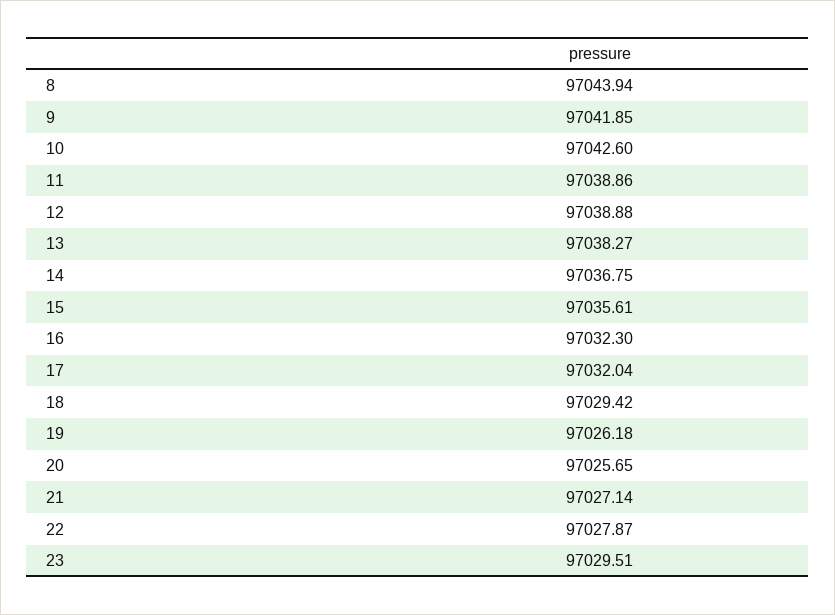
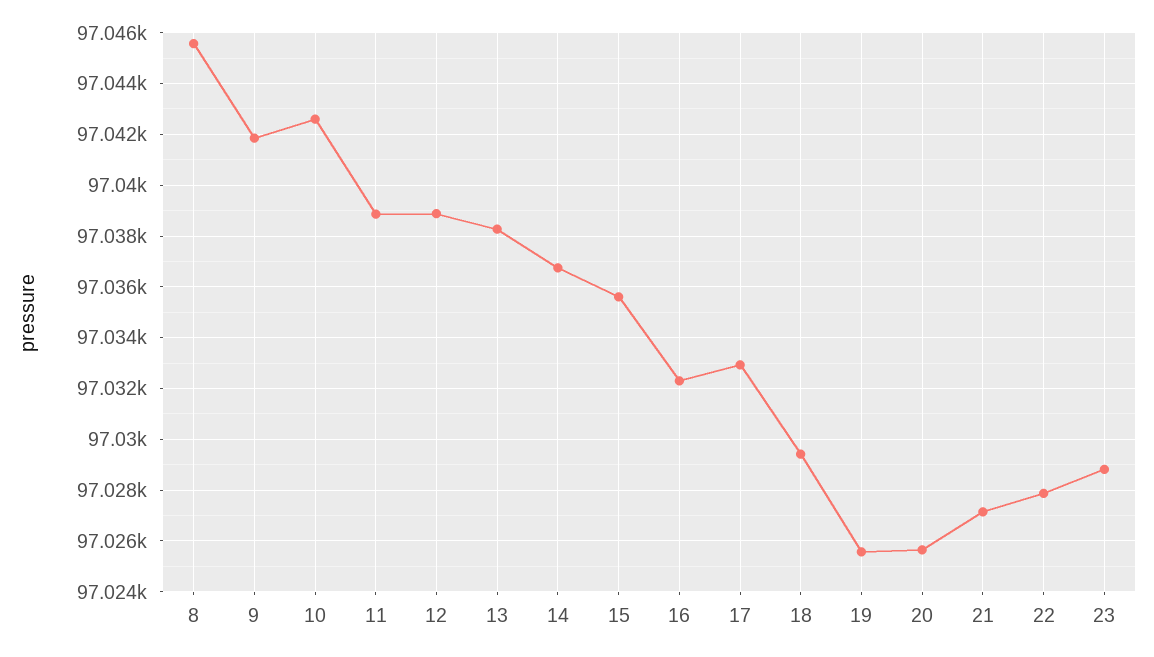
8: 97043.94 -> 97045.5
17: 97032.04 -> 97033
19: 97026.18 -> 97025.5
23: 97029.51 -> 97028.75

